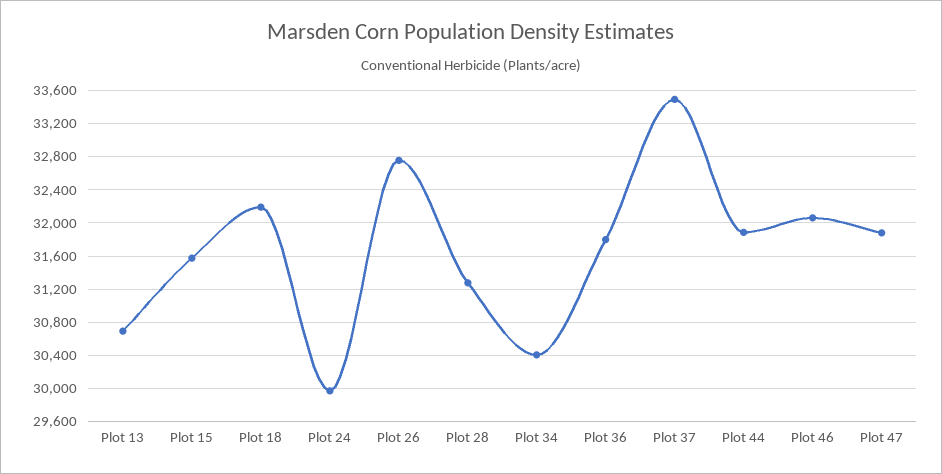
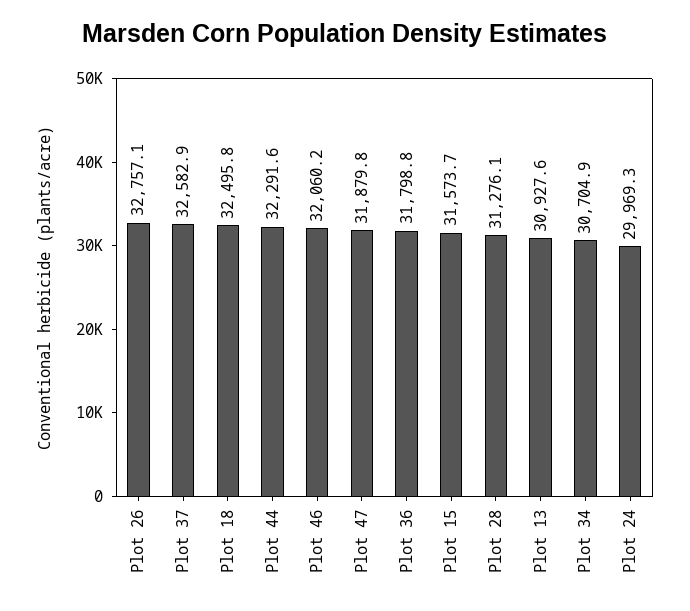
Plot 13: 30700 -> 30927.6
Plot 18: 32200 -> 32495.8
Plot 34: 30400 -> 30704.9
Plot 37: 33500 -> 32582.9
Plot 44: 31900 -> 32291.6

